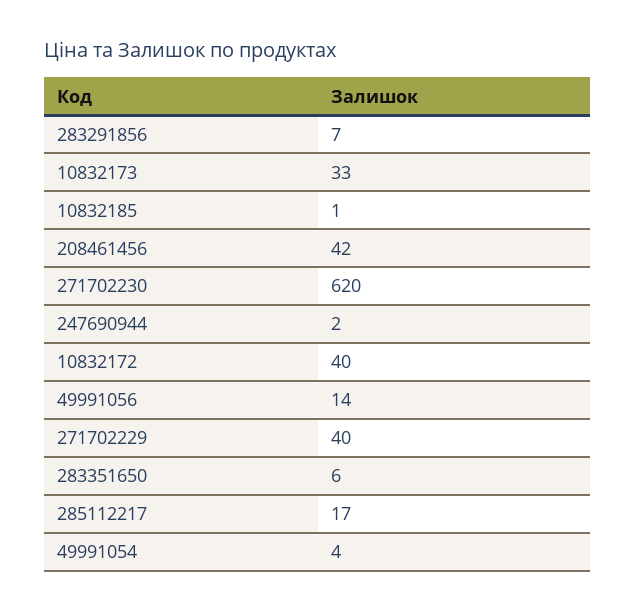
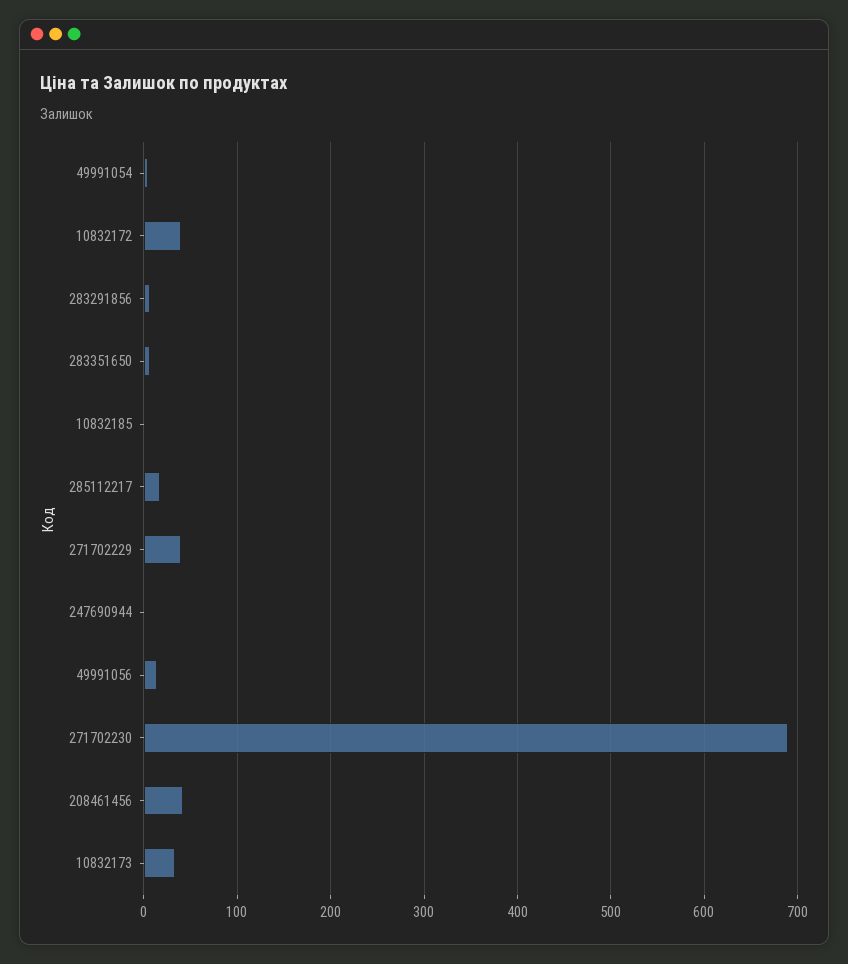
271702230: 620 -> 690

